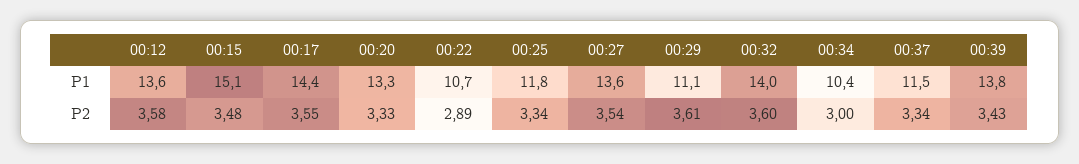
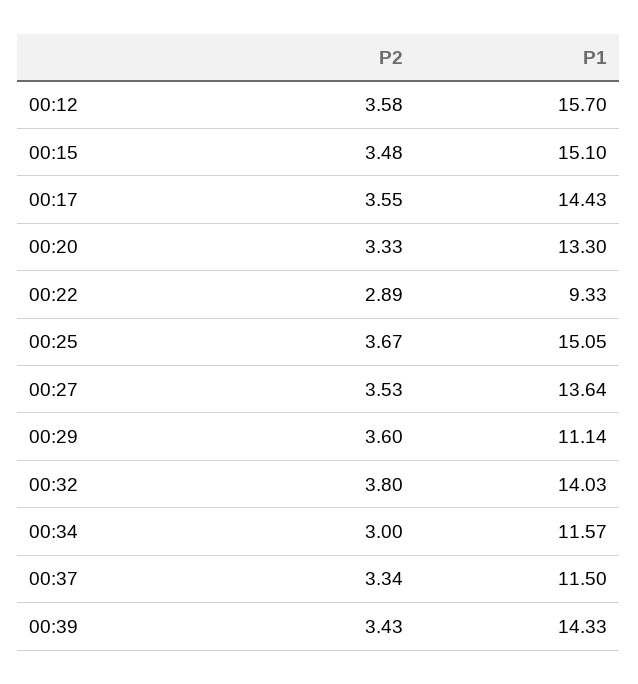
00:12, P1: 13.6 -> 15.7
00:22, P1: 10.7 -> 9.33
00:25, P1: 11.8 -> 15.05
00:34, P1: 10.4 -> 11.57
00:39, P1: 13.8 -> 14.33
00:25, P2: 3.34 -> 3.67
00:27, P2: 3.54 -> 3.53
00:29, P2: 3.61 -> 3.6
00:32, P2: 3.6 -> 3.8

